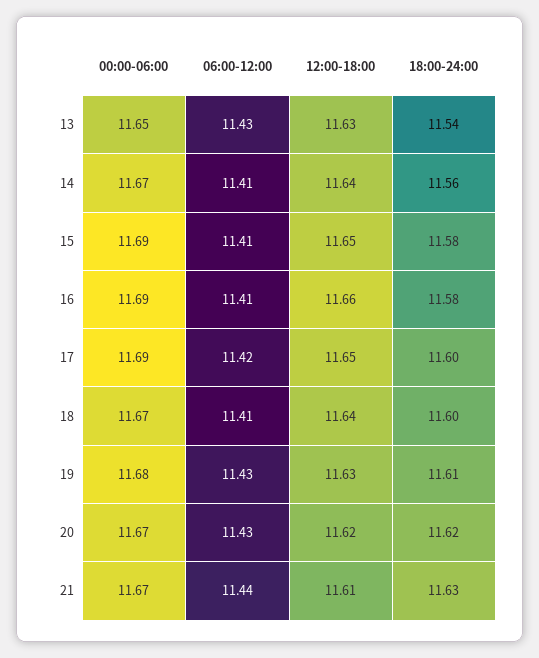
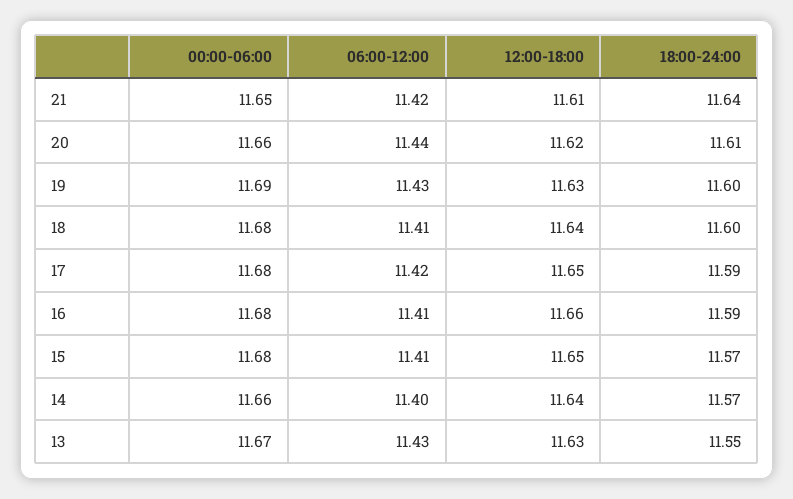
00:00-06:00, 13: 11.65 -> 11.67
18:00-24:00, 13: 11.54 -> 11.55
00:00-06:00, 14: 11.67 -> 11.66
06:00-12:00, 14: 11.41 -> 11.4
18:00-24:00, 14: 11.56 -> 11.57
00:00-06:00, 15: 11.69 -> 11.68
18:00-24:00, 15: 11.58 -> 11.57
00:00-06:00, 16: 11.69 -> 11.68
18:00-24:00, 16: 11.58 -> 11.59
00:00-06:00, 17: 11.69 -> 11.68
18:00-24:00, 17: 11.6 -> 11.59
00:00-06:00, 18: 11.67 -> 11.68
00:00-06:00, 19: 11.68 -> 11.69
18:00-24:00, 19: 11.61 -> 11.6
00:00-06:00, 20: 11.67 -> 11.66
06:00-12:00, 20: 11.43 -> 11.44
18:00-24:00, 20: 11.62 -> 11.61
00:00-06:00, 21: 11.67 -> 11.65
06:00-12:00, 21: 11.44 -> 11.42
18:00-24:00, 21: 11.63 -> 11.64

